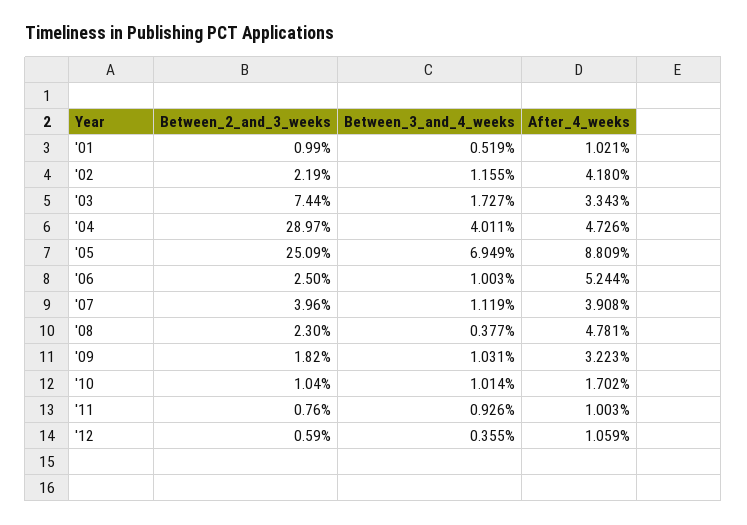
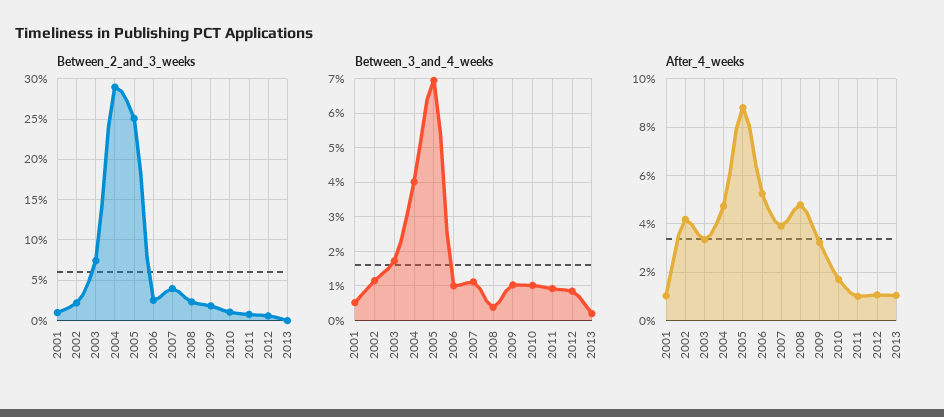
Between_3_and_4_weeks, '12: 0.355 -> 0.8
Between_2_and_3_weeks, 2013: none -> 0
Between_3_and_4_weeks, 2013: none -> 0.2
After_4_weeks, 2013: none -> 1

